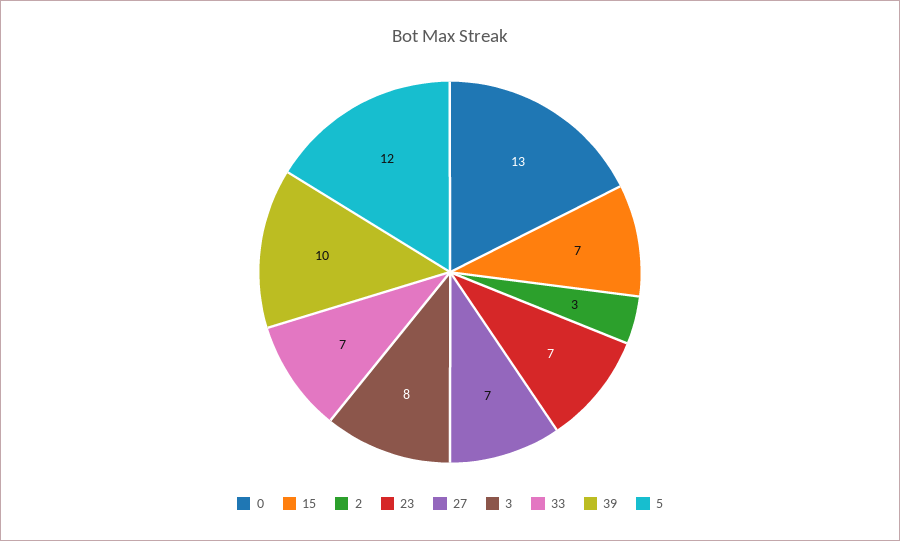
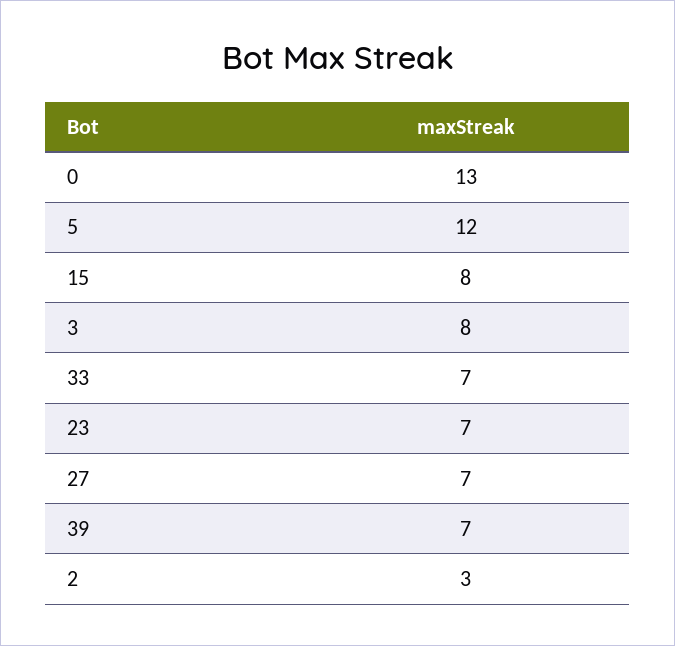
15: 7 -> 8
39: 10 -> 7

